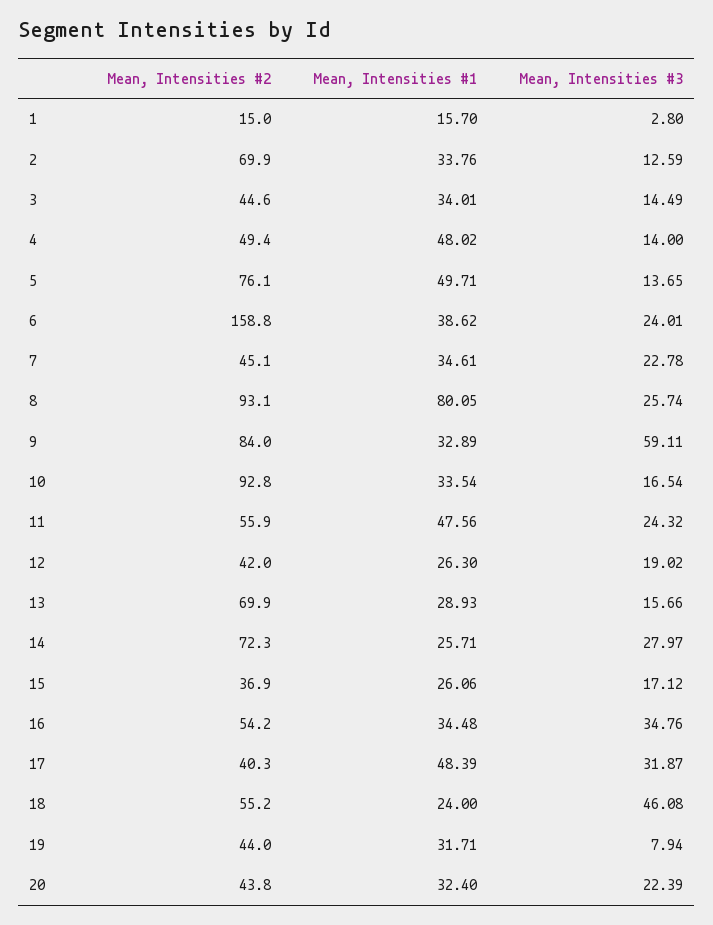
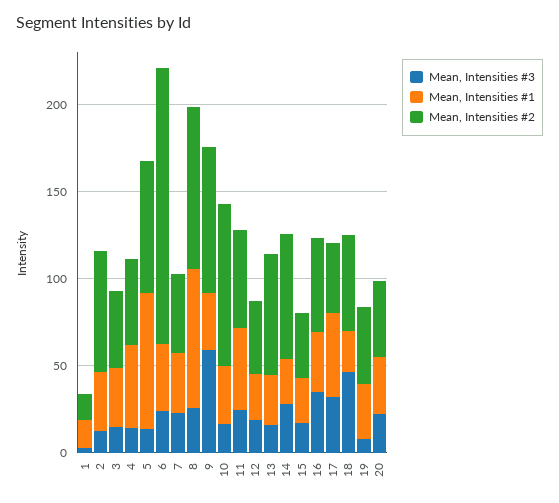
Mean, Intensities #1, 5: 49.71 -> 80

